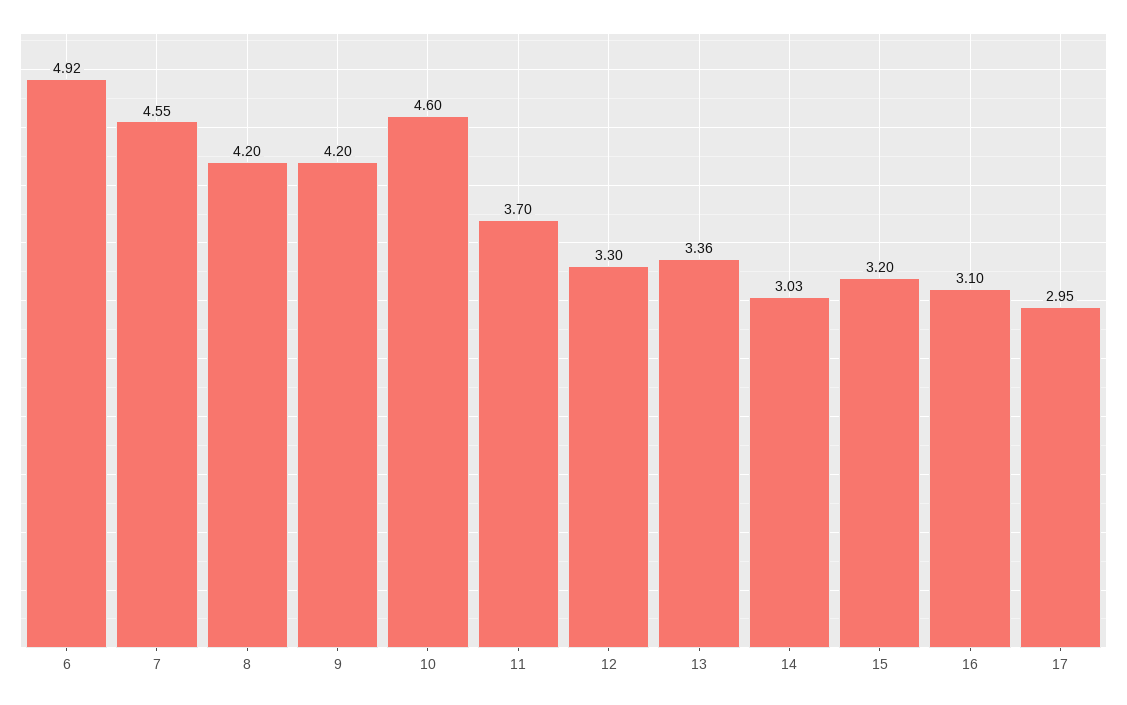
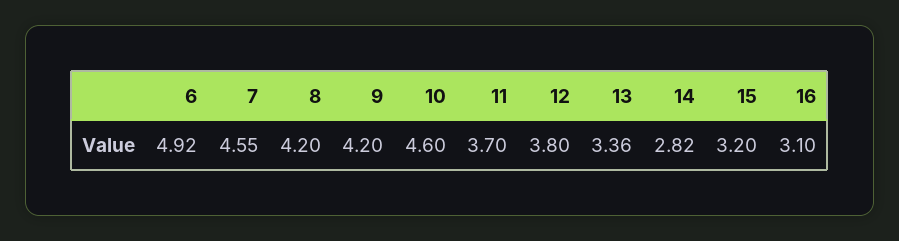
12: 3.3 -> 3.8
14: 3.03 -> 2.82
17: 2.95 -> none

